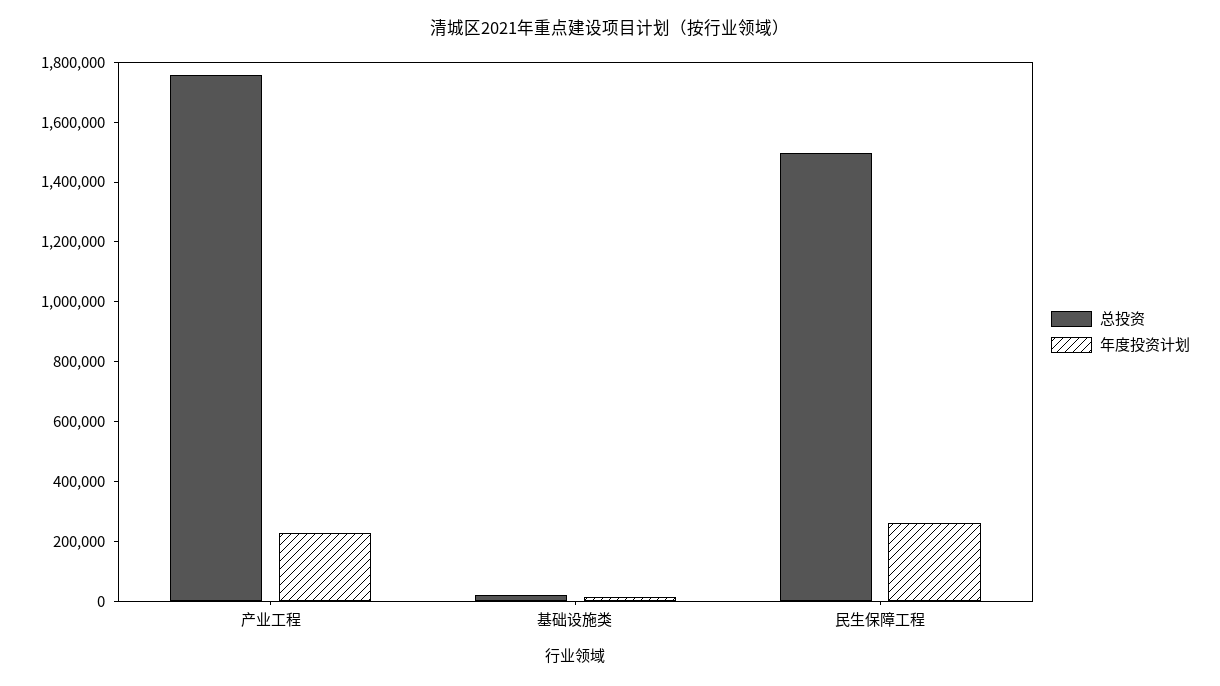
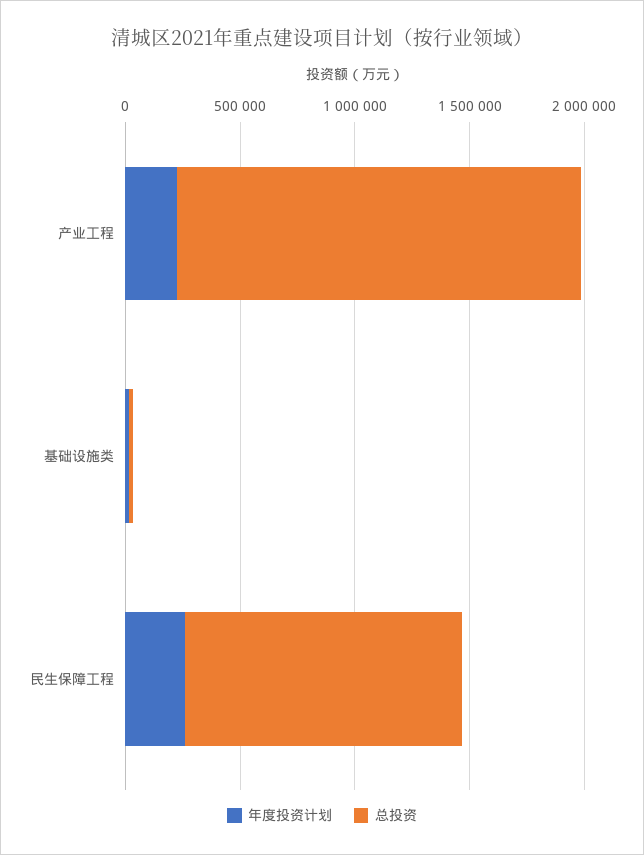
总投资, 民生保障工程: 1500000 -> 1200000

